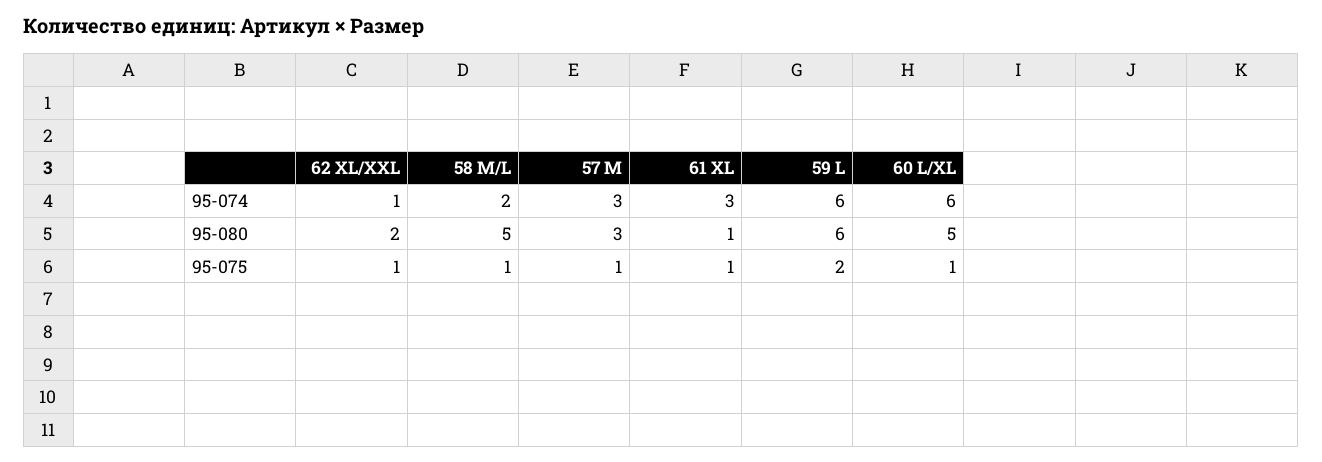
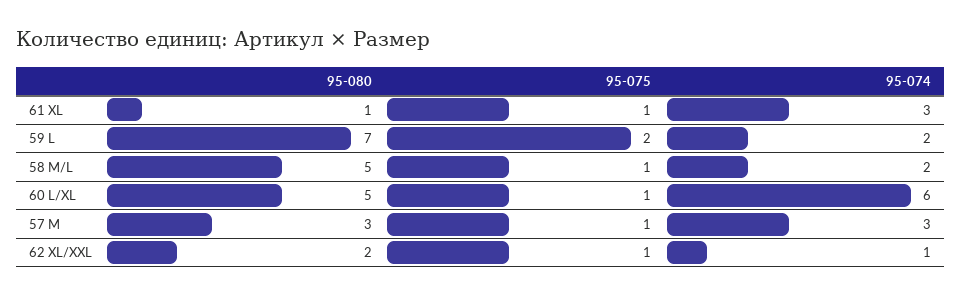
59 L, 95-074: 6 -> 2
59 L, 95-080: 6 -> 7

